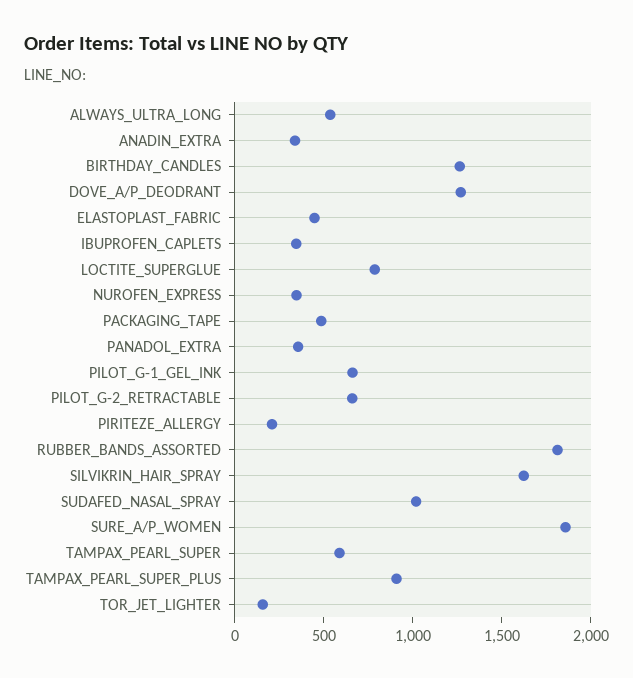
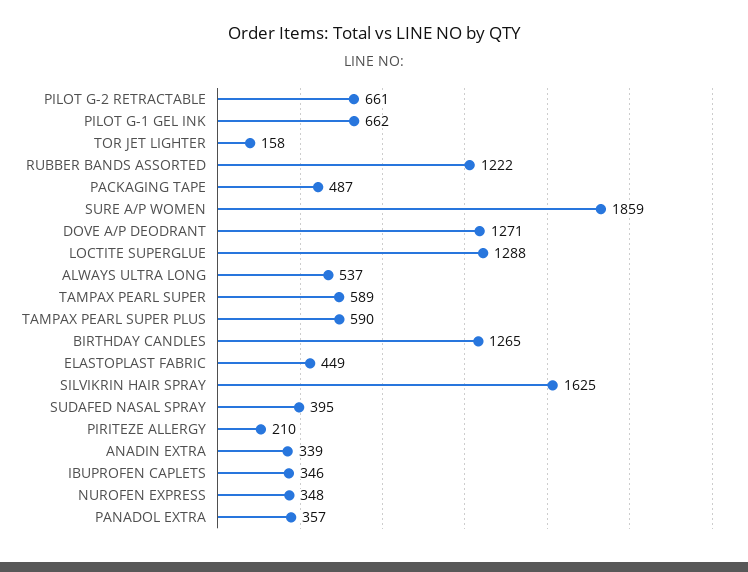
LOCTITE_SUPERGLUE: 800 -> 1288
RUBBER_BANDS_ASSORTED: 1800 -> 1222
SUDAFED_NASAL_SPRAY: 1000 -> 395
TAMPAX_PEARL_SUPER_PLUS: 900 -> 590

